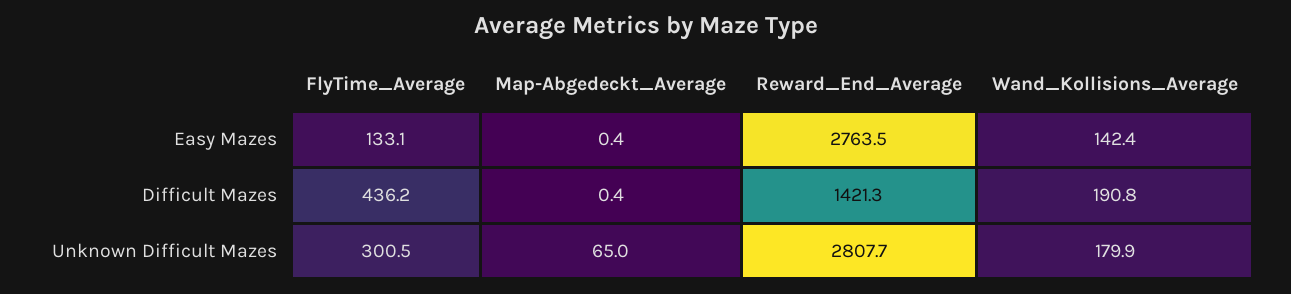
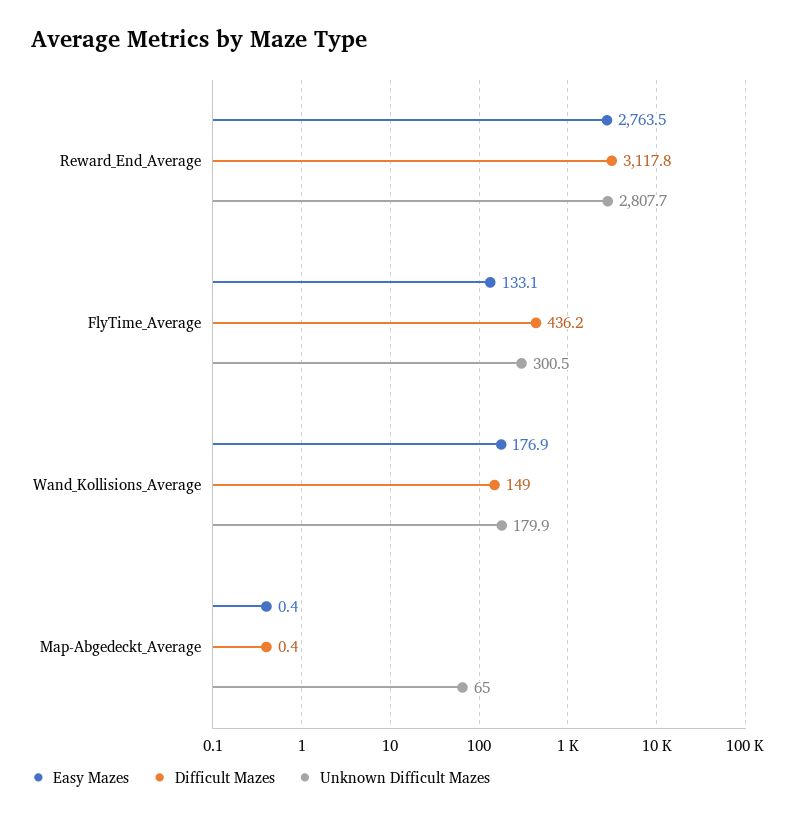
Easy Mazes, Wand_Kollisions_Average: 142.4 -> 176.9
Difficult Mazes, Reward_End_Average: 1421.3 -> 3117.8
Difficult Mazes, Wand_Kollisions_Average: 190.8 -> 149

